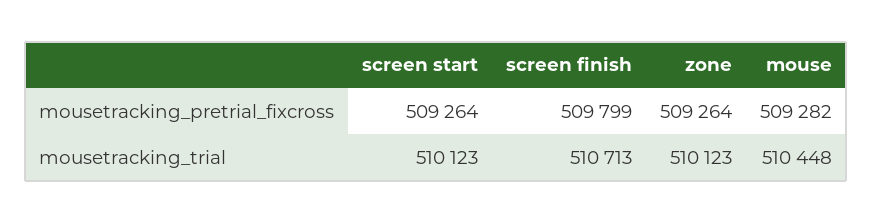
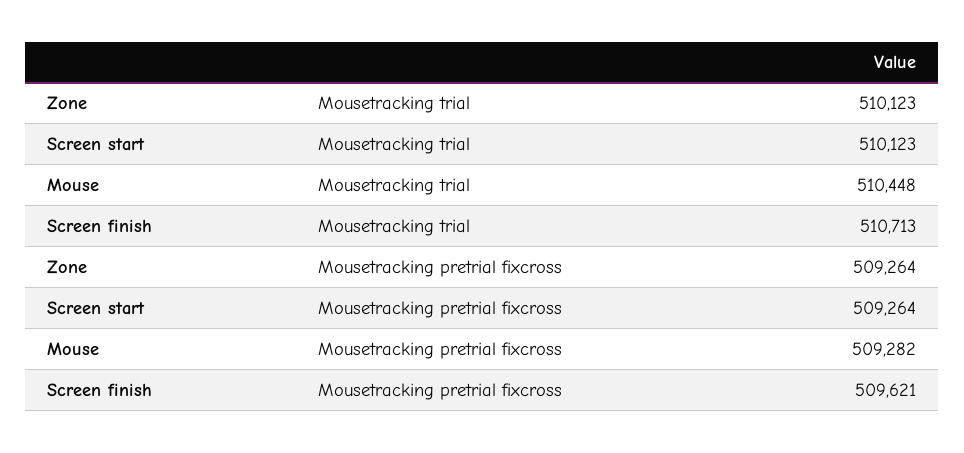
screen finish, mousetracking_pretrial_fixcross: 509799 -> 509621

